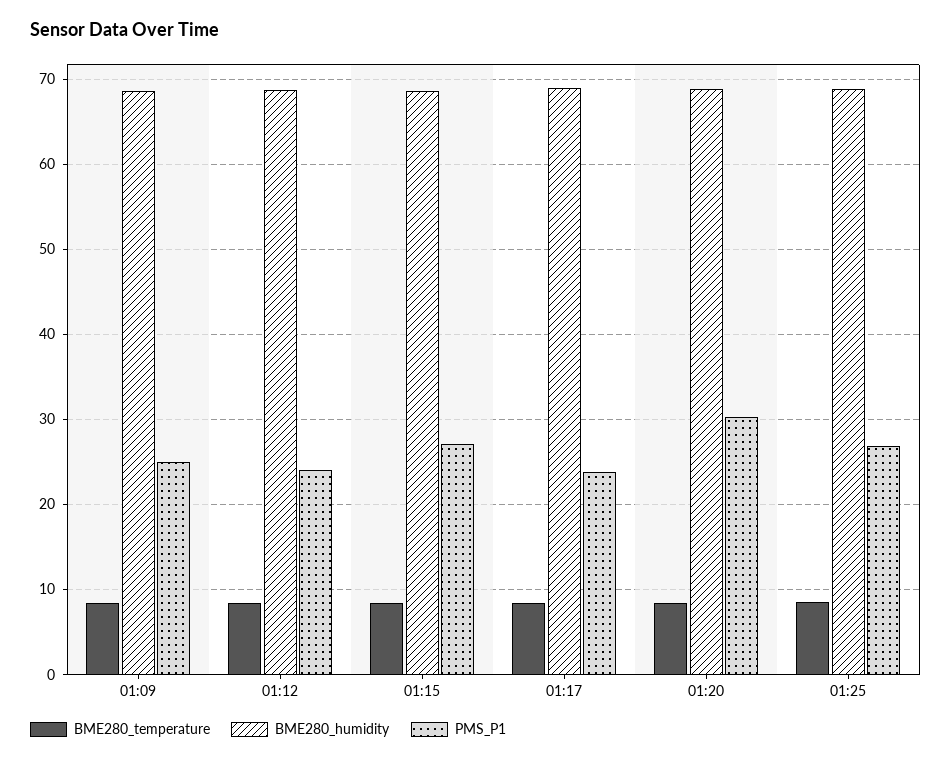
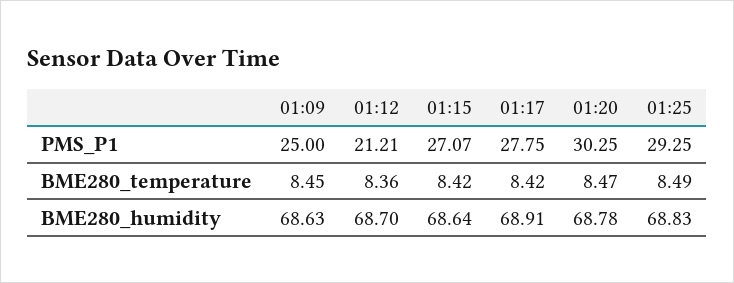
PMS_P1, 01:12: 24 -> 21.21
PMS_P1, 01:17: 24 -> 27.75
PMS_P1, 01:25: 27 -> 29.25

